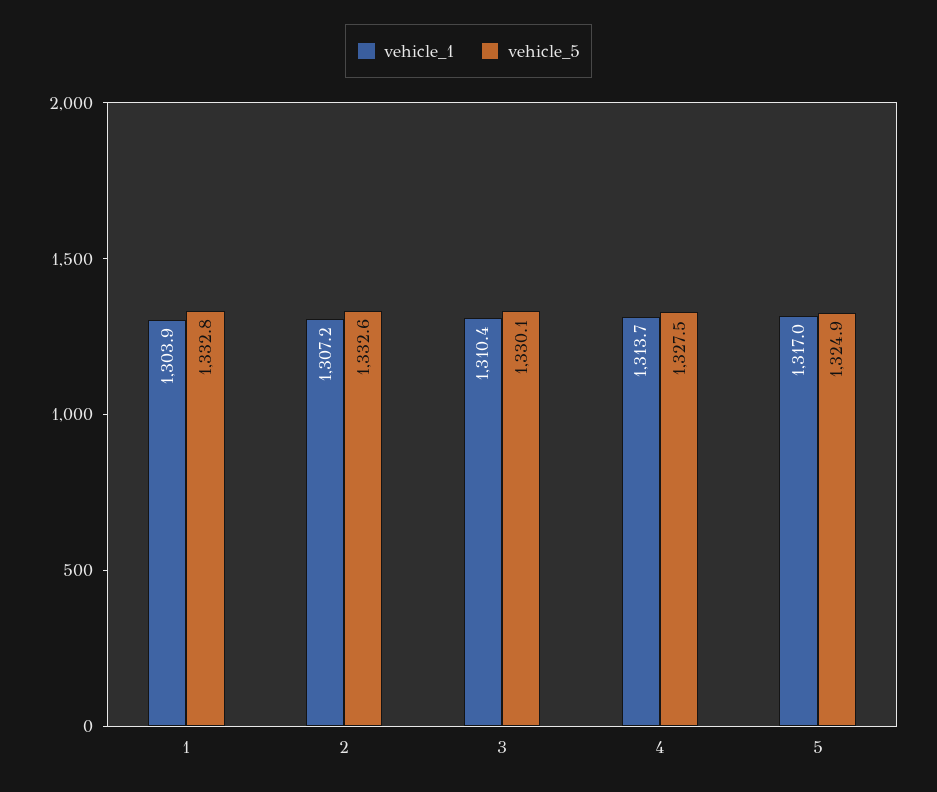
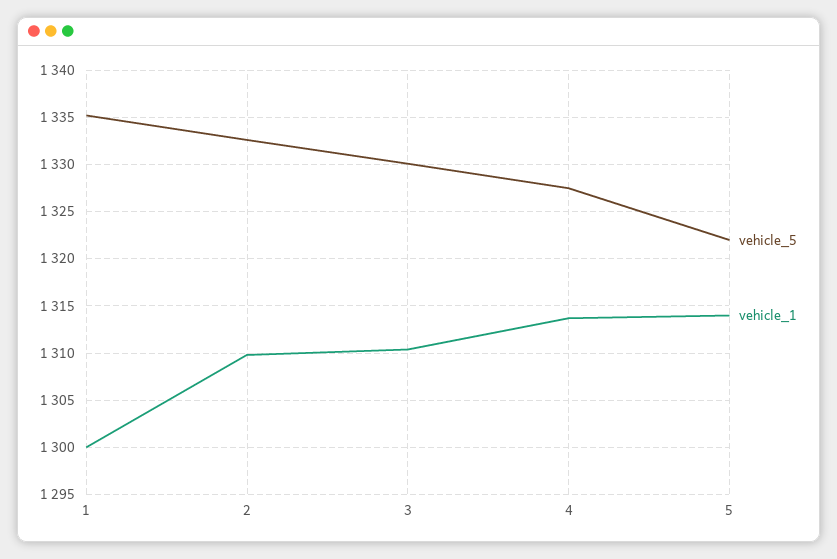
vehicle_1, 1: 1303.9 -> 1300
vehicle_5, 1: 1332.8 -> 1335
vehicle_1, 2: 1307.2 -> 1310
vehicle_1, 5: 1317 -> 1314
vehicle_5, 5: 1324.9 -> 1322

